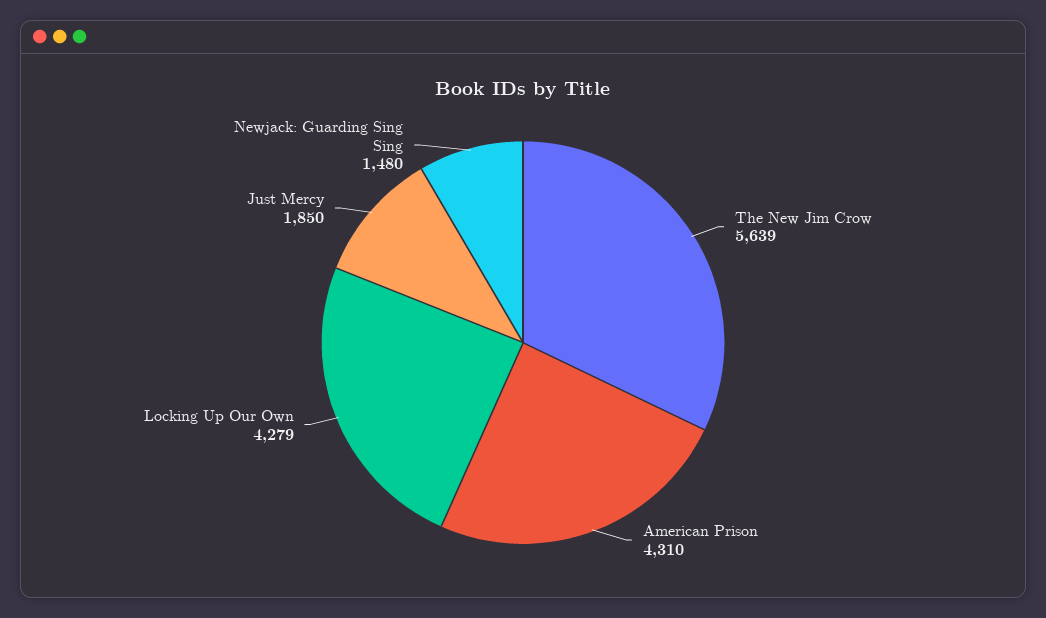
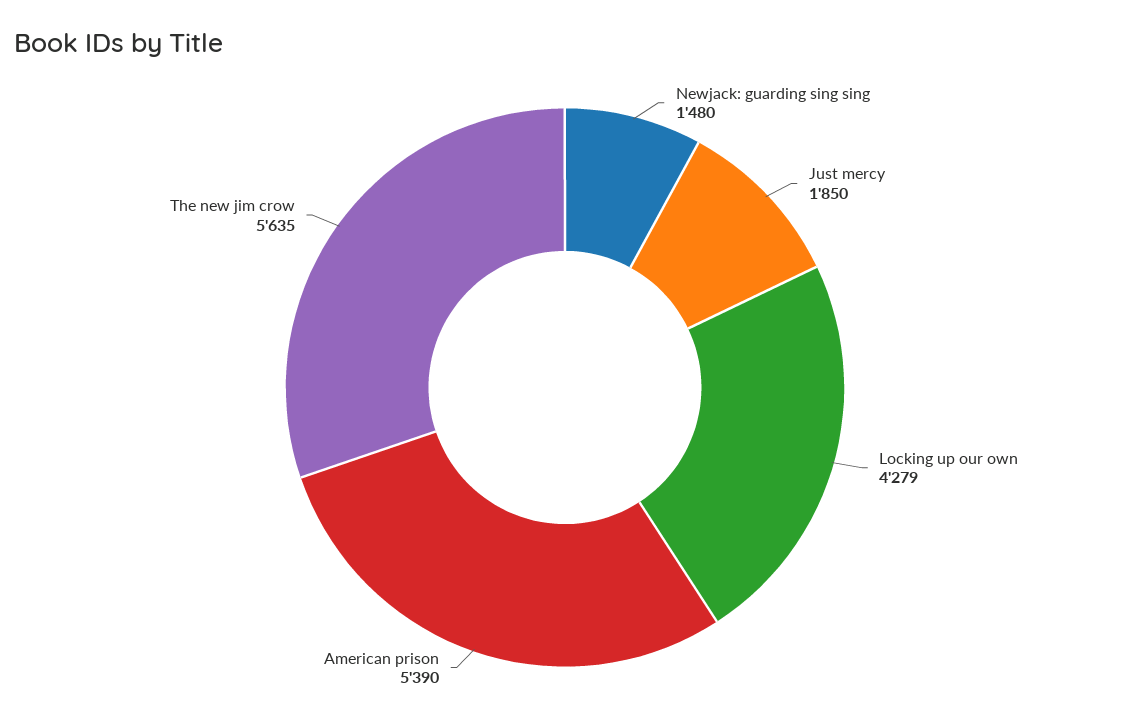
The New Jim Crow: 5639 -> 5635
American Prison: 4310 -> 5390

